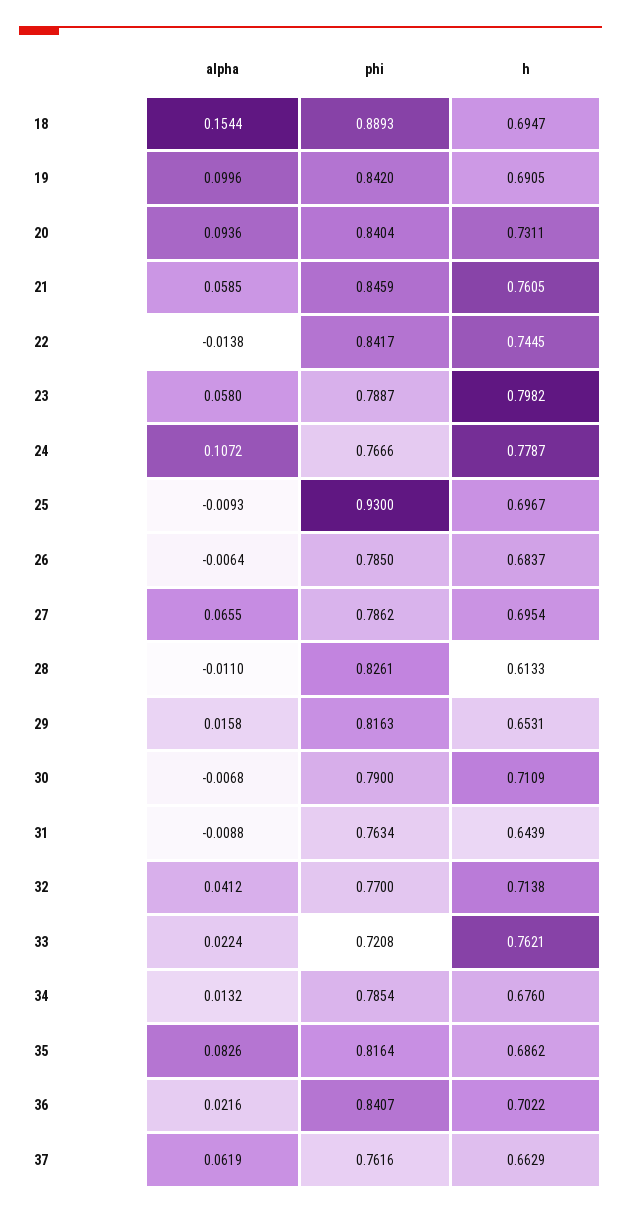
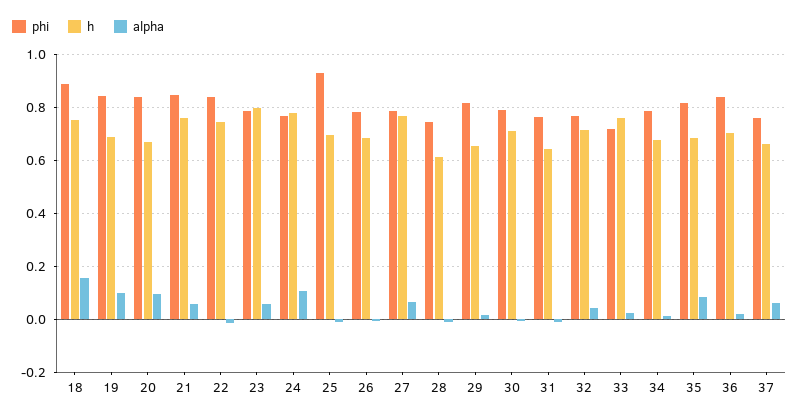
h, 18: 0.6947 -> 0.75
h, 20: 0.7311 -> 0.675
h, 27: 0.6954 -> 0.775
phi, 28: 0.8261 -> 0.75

